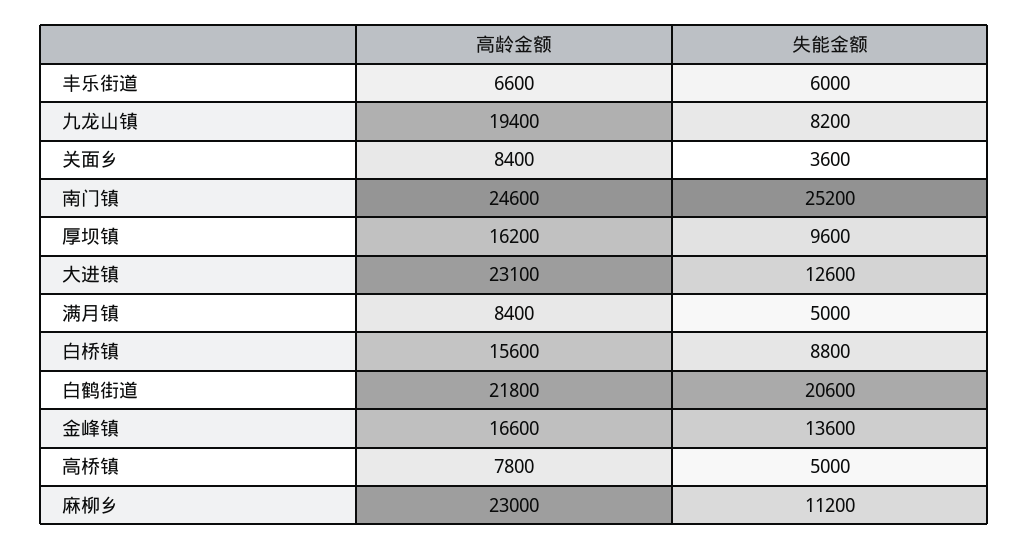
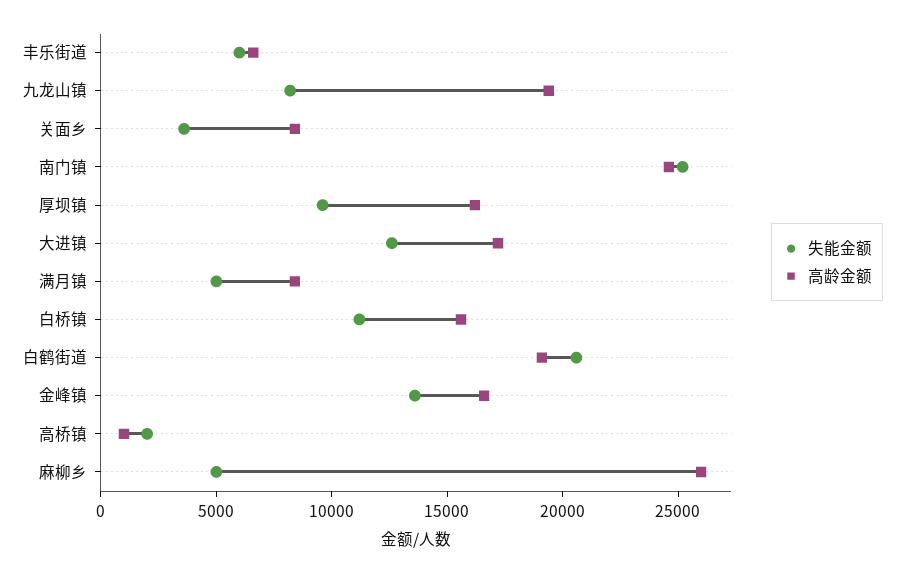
高龄金额, 大进镇: 23100 -> 17000
失能金额, 白桥镇: 8800 -> 11000
高龄金额, 白鹤街道: 21800 -> 19000
高龄金额, 高桥镇: 7800 -> 1000
失能金额, 高桥镇: 5000 -> 2000
高龄金额, 麻柳乡: 23000 -> 26000
失能金额, 麻柳乡: 11200 -> 5000

